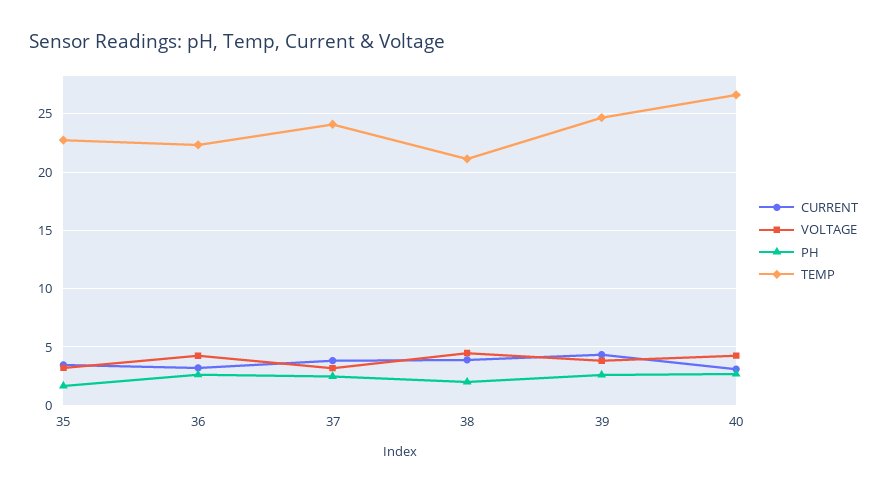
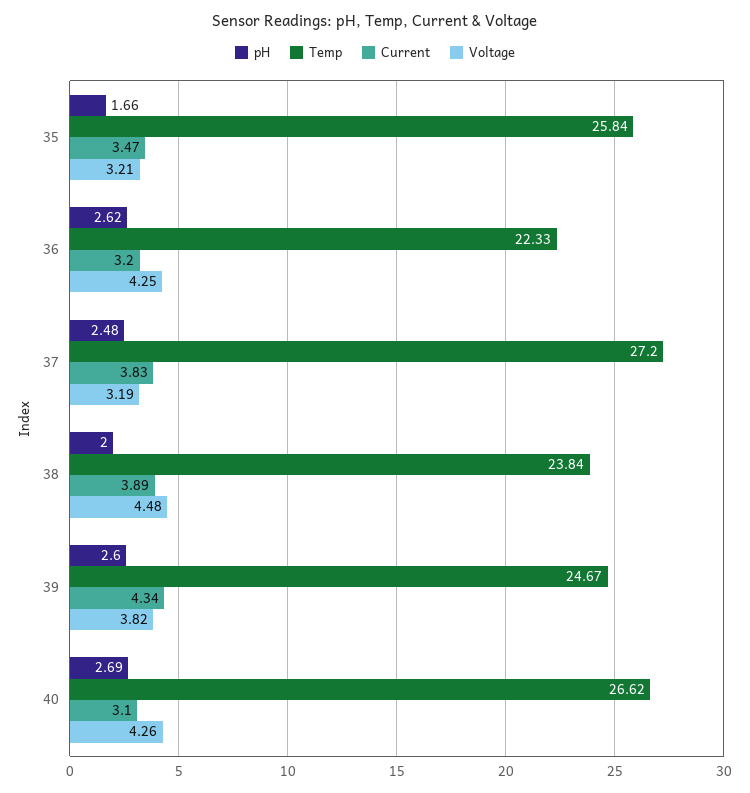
TEMP, 35: 23 -> 25.84
TEMP, 37: 24 -> 27.2
TEMP, 38: 21 -> 23.84

